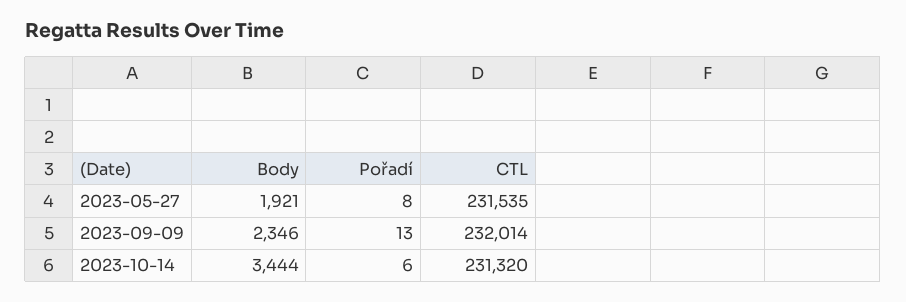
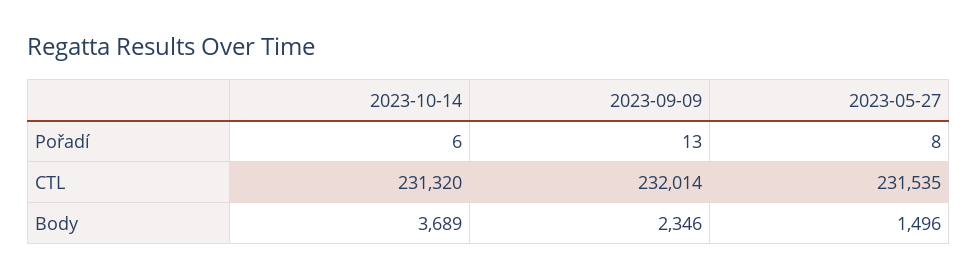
Body, 2023-05-27: 1921 -> 1496
Body, 2023-10-14: 3444 -> 3689

